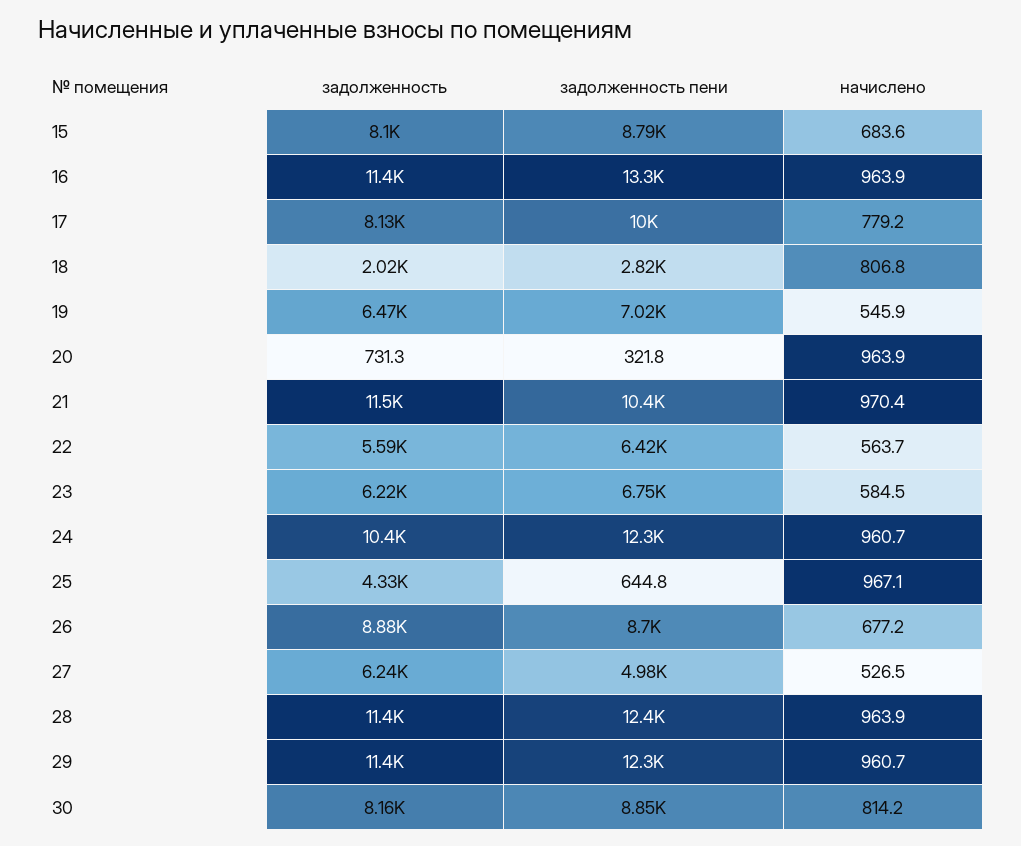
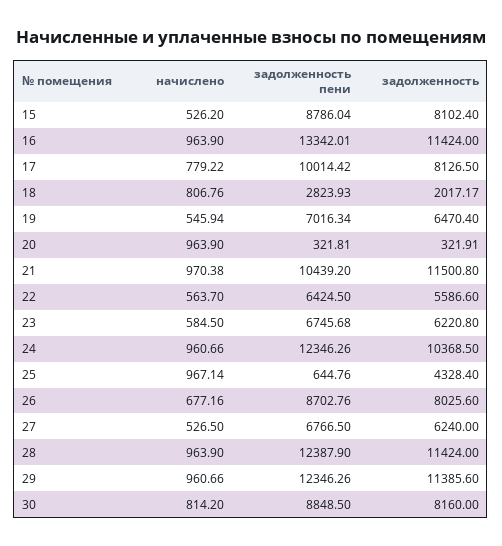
начислено, 15: 683.6 -> 526.2
задолженность, 20: 731.3 -> 321.91
задолженность, 26: 8880 -> 8025.6
задолженность пени, 27: 4980 -> 6766.5

